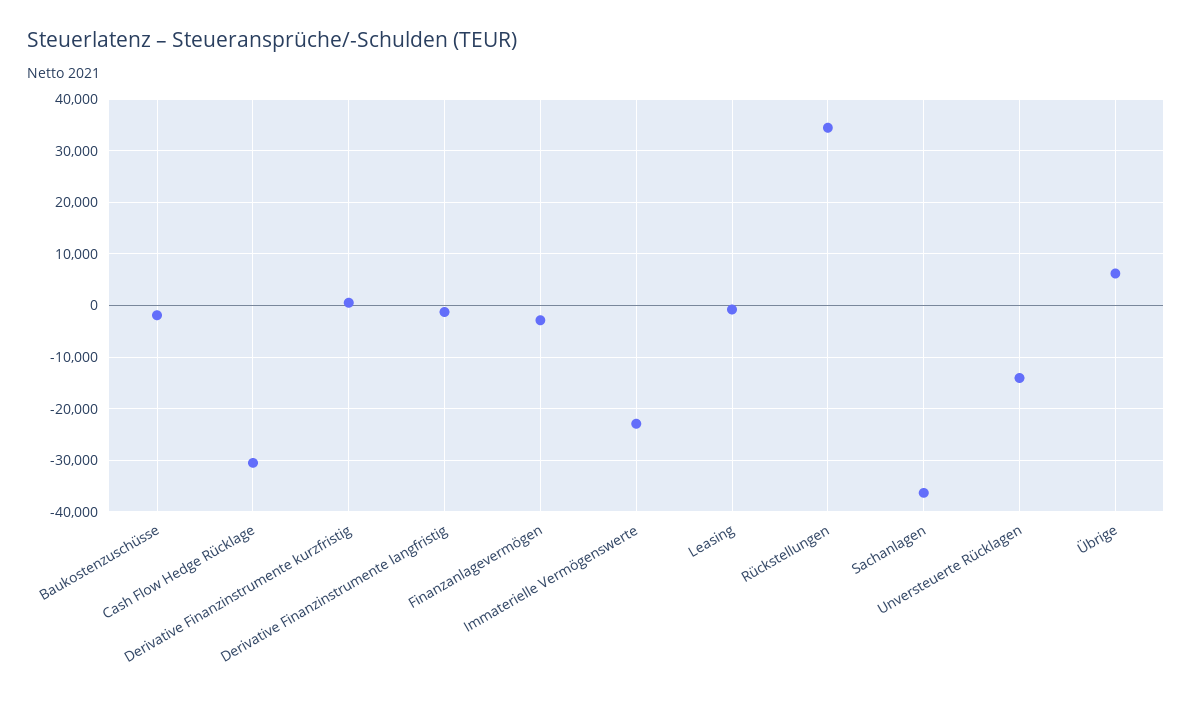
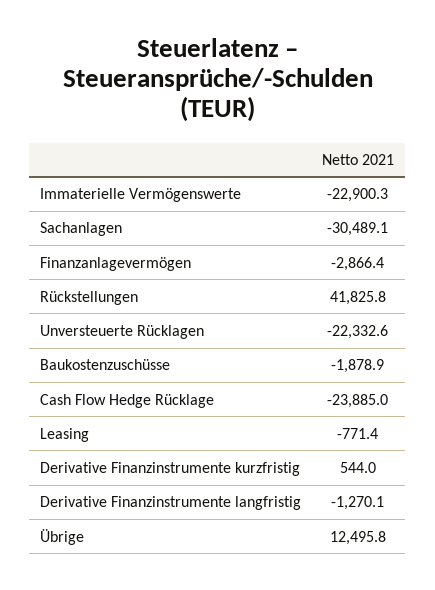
Cash Flow Hedge Rücklage: -30000 -> -23885
Rückstellungen: 34000 -> 41825.8
Sachanlagen: -36000 -> -30489.1
Unversteuerte Rücklagen: -14000 -> -22332.6
Übrige: 6000 -> 12495.8

